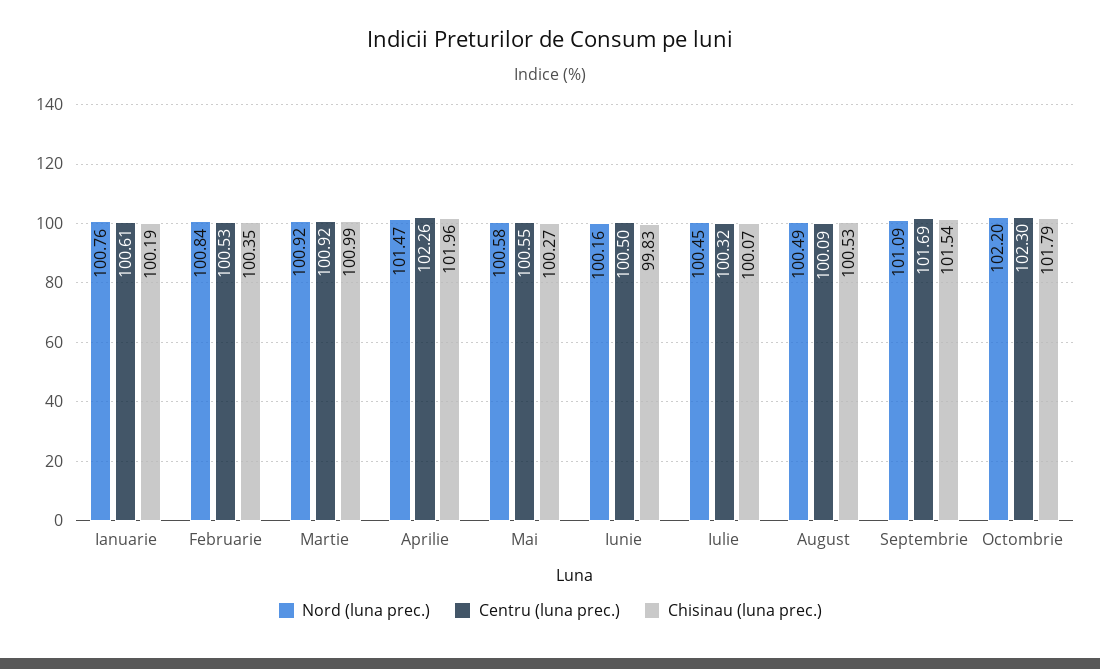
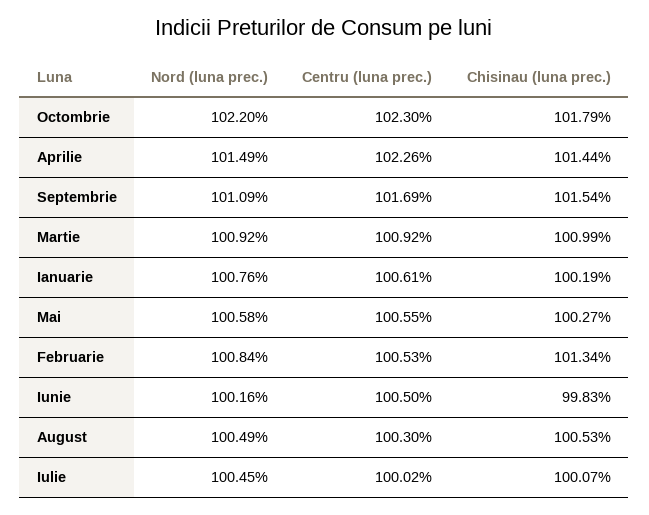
Chisinau (luna prec.), Februarie: 100.35 -> 101.34
Nord (luna prec.), Aprilie: 101.47 -> 101.49
Chisinau (luna prec.), Aprilie: 101.96 -> 101.44
Centru (luna prec.), Iulie: 100.32 -> 100.02
Centru (luna prec.), August: 100.09 -> 100.3

